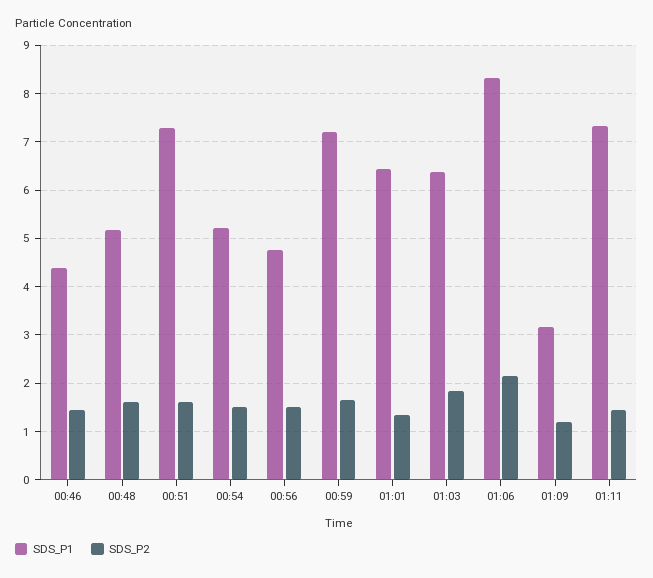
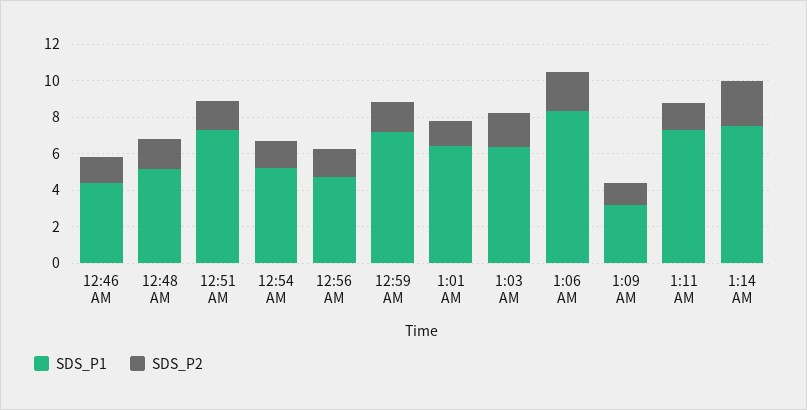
SDS_P1, 1:14 AM: none -> 7.5
SDS_P2, 1:14 AM: none -> 2.5

